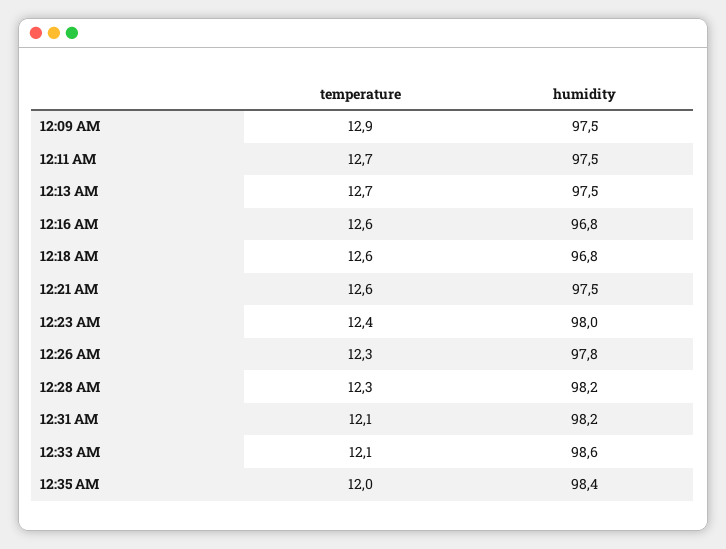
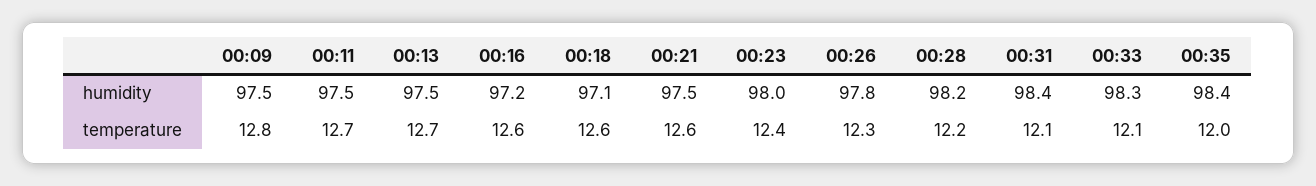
temperature, 12:09 AM: 12.9 -> 12.8
humidity, 12:16 AM: 96.8 -> 97.2
humidity, 12:18 AM: 96.8 -> 97.1
temperature, 12:28 AM: 12.3 -> 12.2
humidity, 12:31 AM: 98.2 -> 98.4
humidity, 12:33 AM: 98.6 -> 98.3

